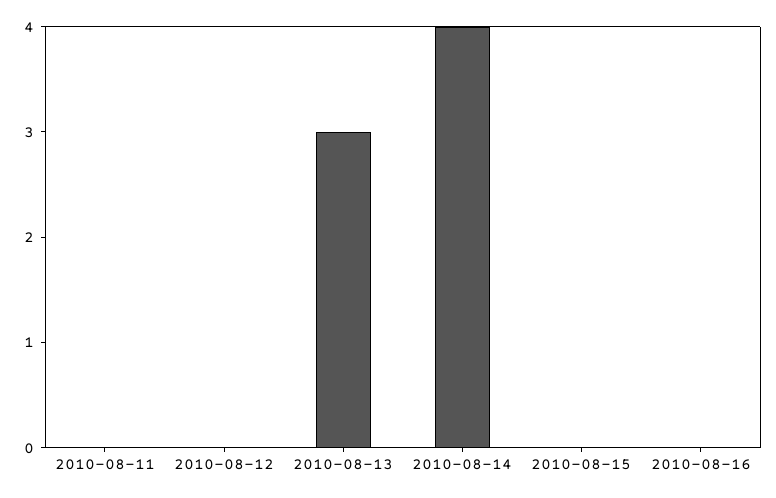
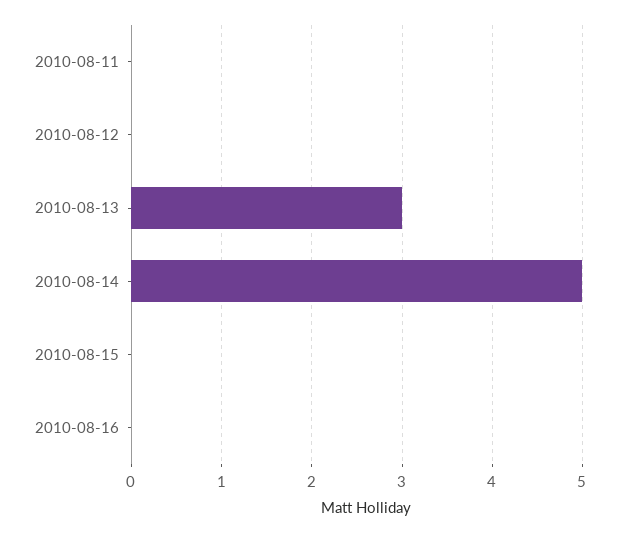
2010-08-14: 4 -> 5

